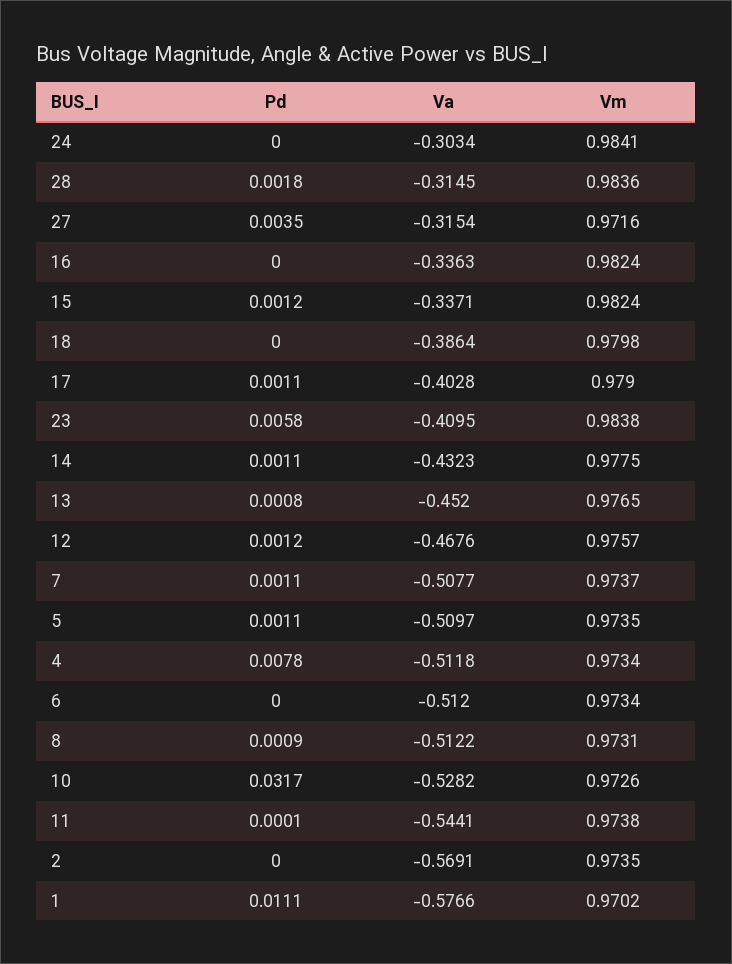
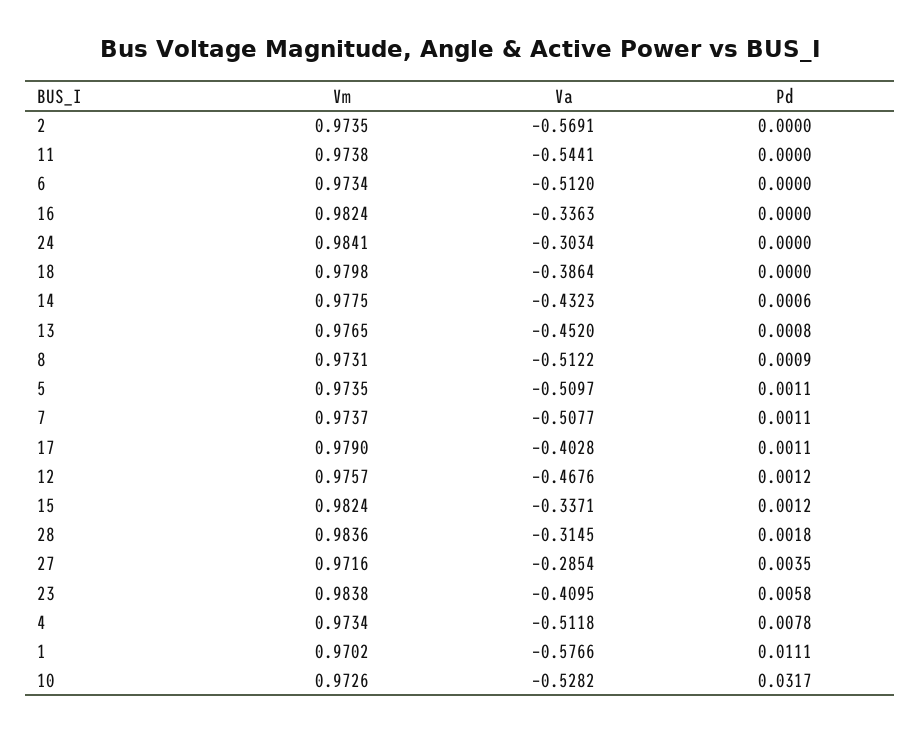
Va, 27: -0.3154 -> -0.2854
Pd, 14: 0.0011 -> 0.0006
Pd, 11: 0.0001 -> 0

